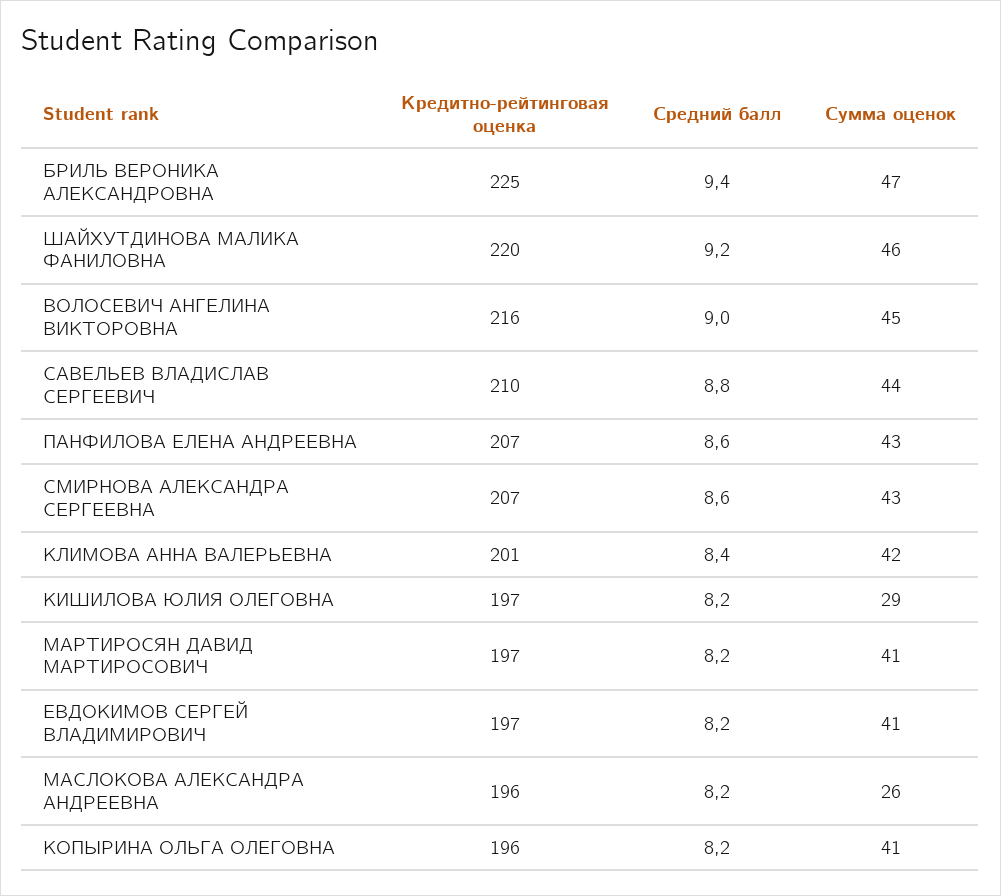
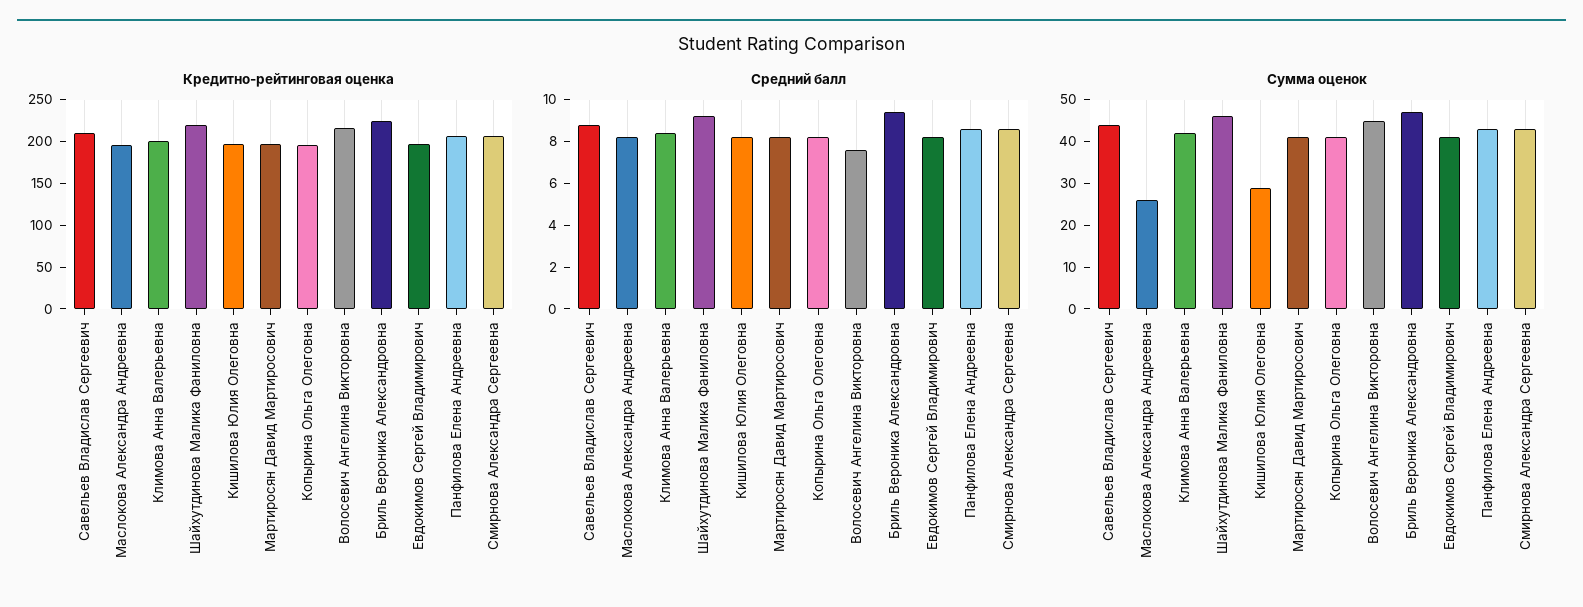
Средний балл, ВОЛОСЕВИЧ АНГЕЛИНА ВИКТОРОВНА: 9 -> 7.5

